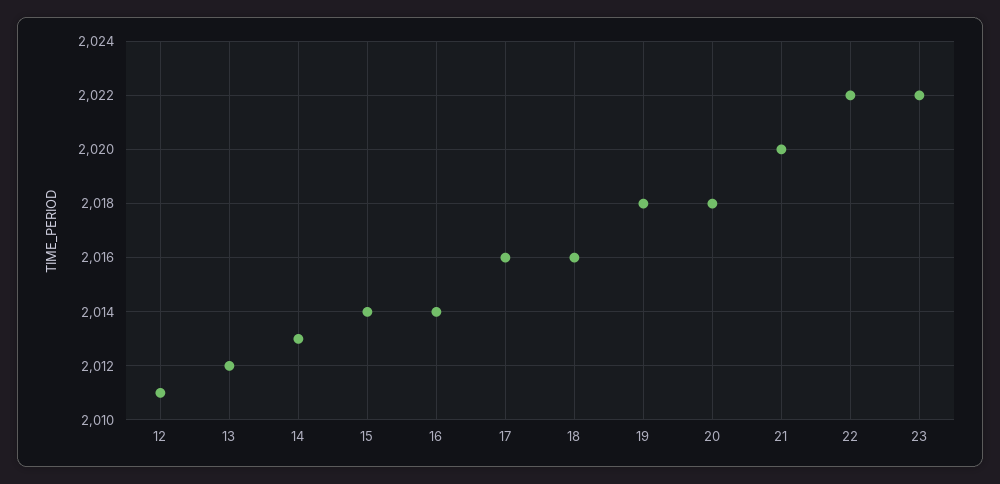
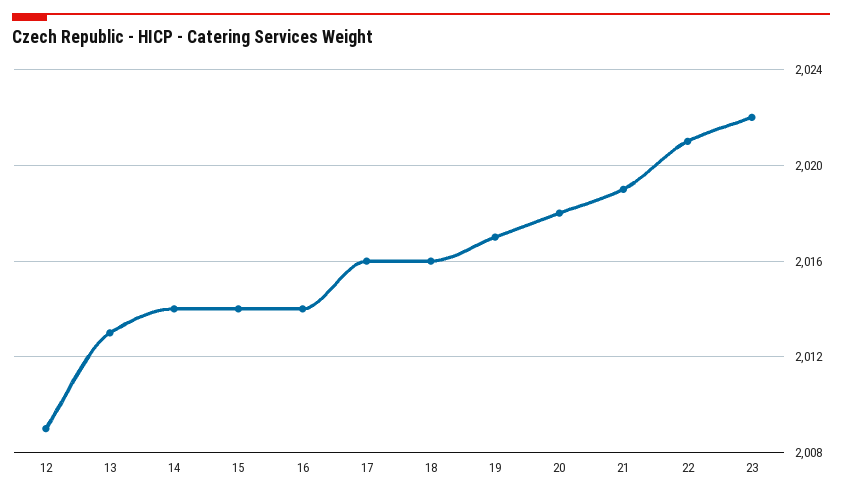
12: 2011 -> 2009
13: 2012 -> 2013
14: 2013 -> 2014
19: 2018 -> 2017
21: 2020 -> 2019
22: 2022 -> 2021

